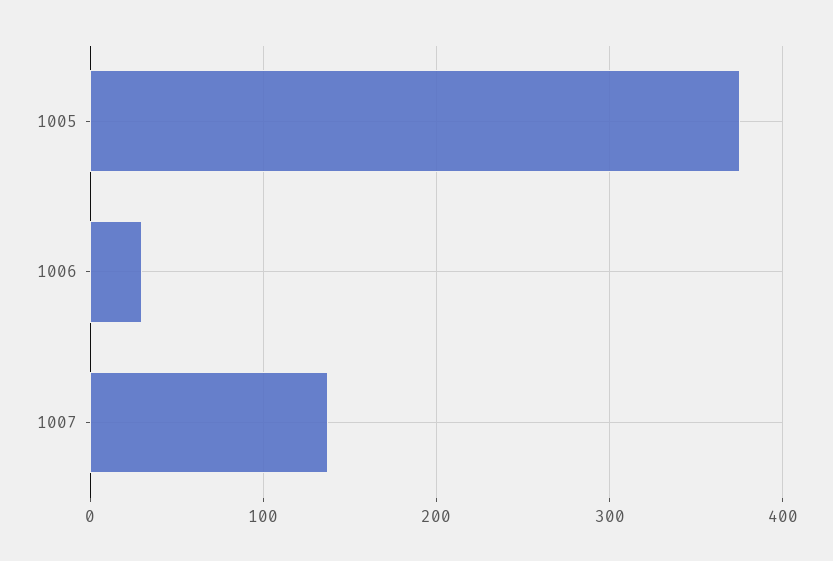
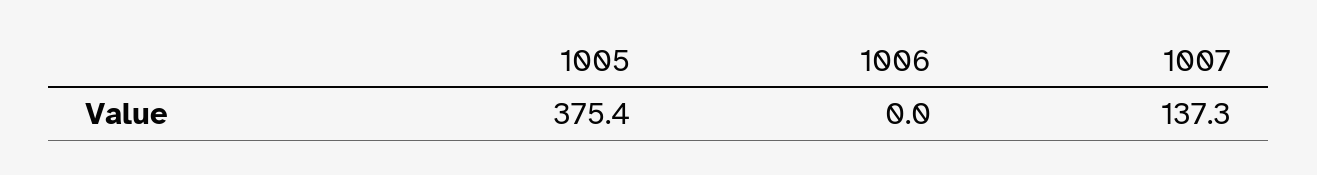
1006: 30 -> 0

